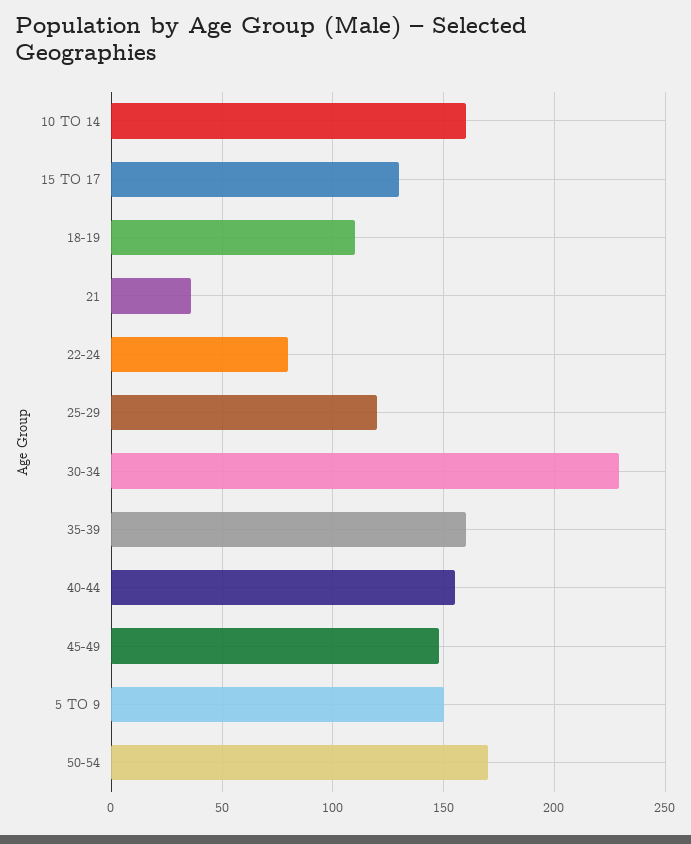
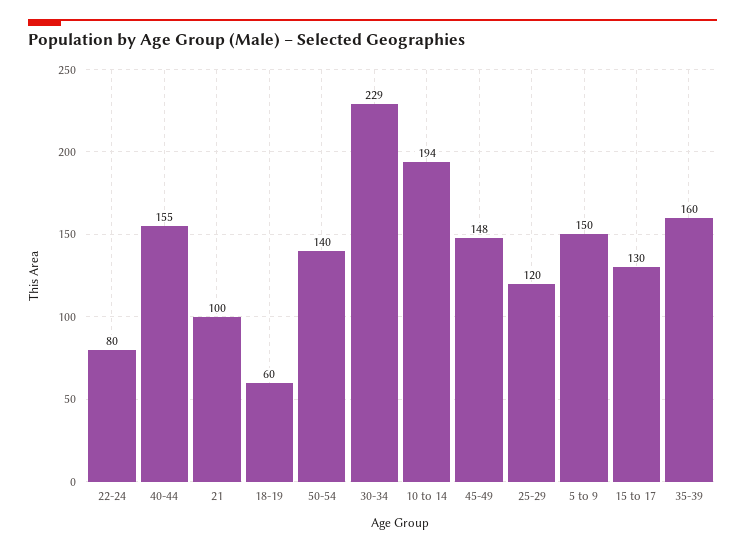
10 TO 14: 160 -> 194
18-19: 110 -> 60
21: 35 -> 100
50-54: 170 -> 140

